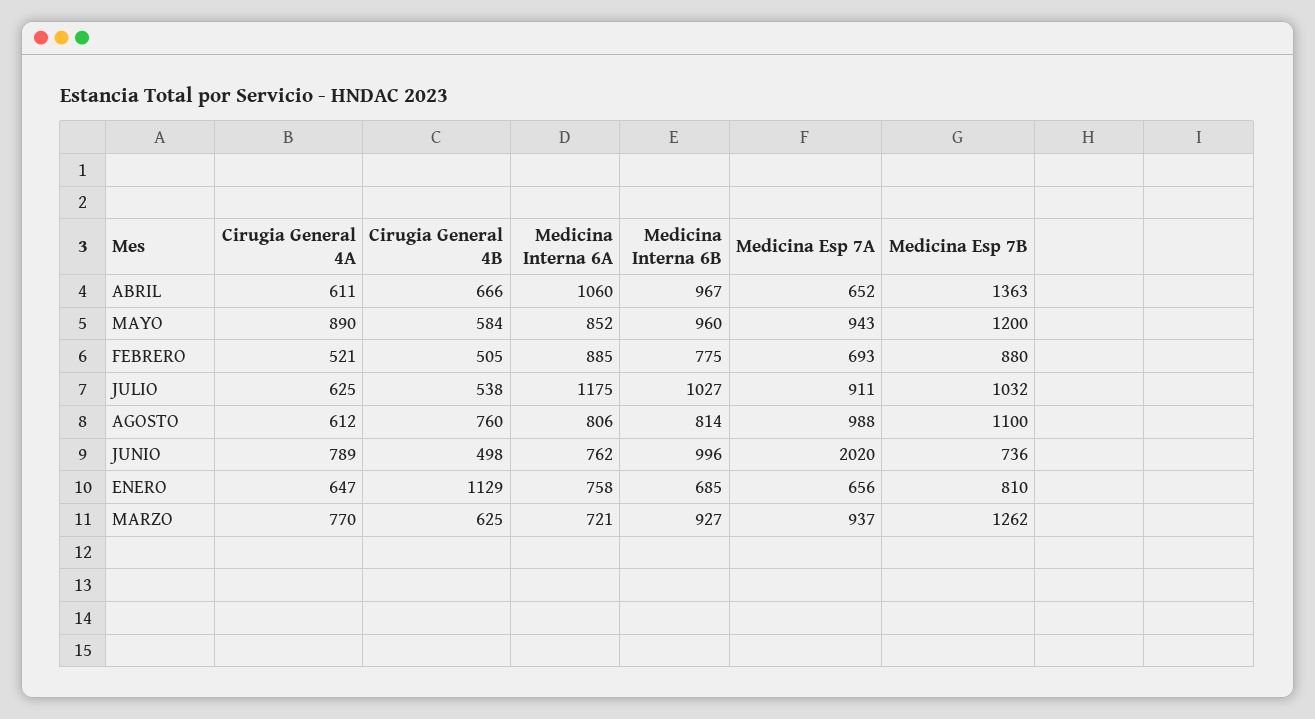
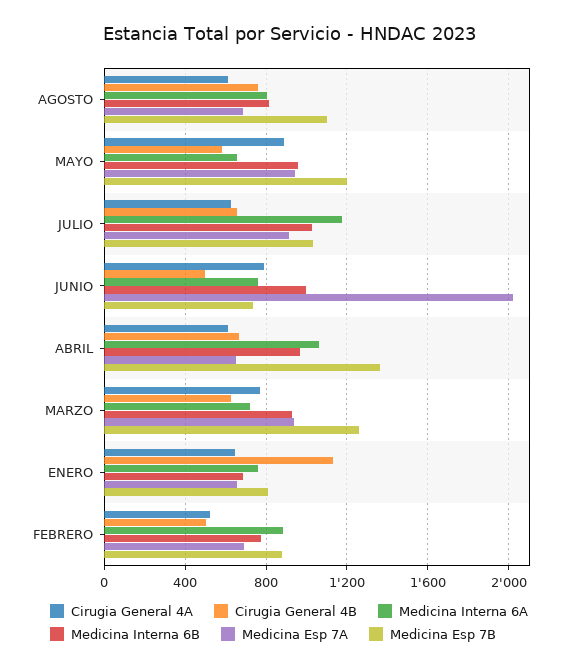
Medicina Interna 6A, MAYO: 852 -> 650
Cirugia General 4B, JULIO: 538 -> 650
Medicina Esp 7A, AGOSTO: 988 -> 700

